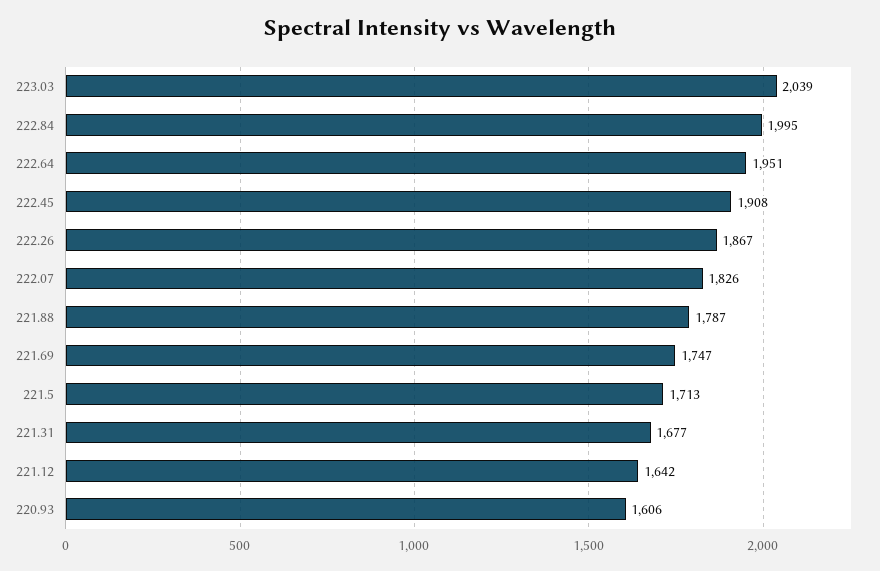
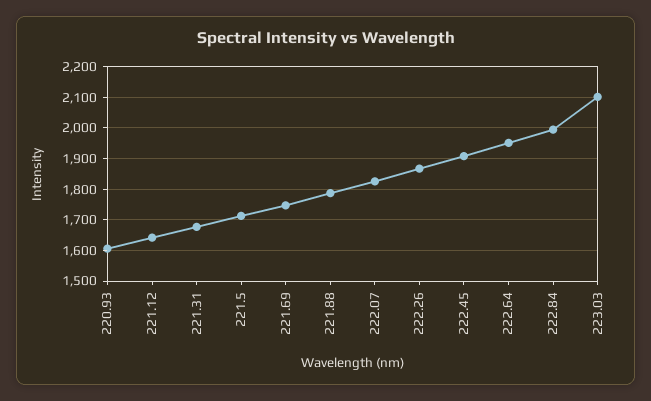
223.03: 2039 -> 2100

